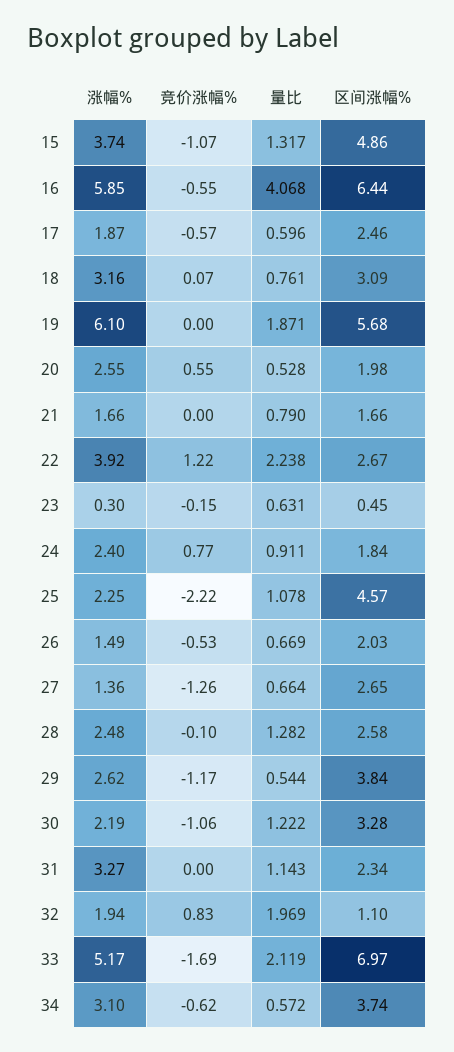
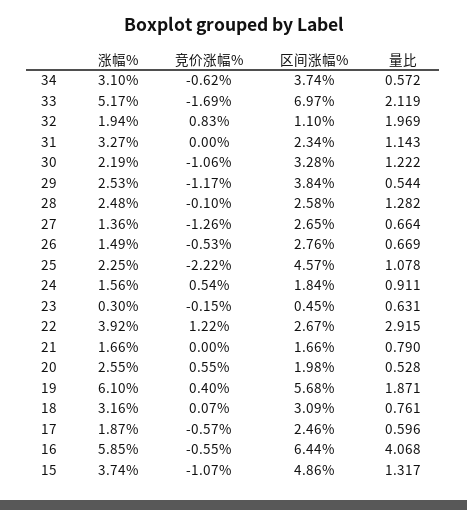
竞价涨幅%, 19: 0 -> 0.4
量比, 22: 2.238 -> 2.915
涨幅%, 24: 2.4 -> 1.56
竞价涨幅%, 24: 0.77 -> 0.54
区间涨幅%, 26: 2.03 -> 2.76
涨幅%, 29: 2.62 -> 2.53

